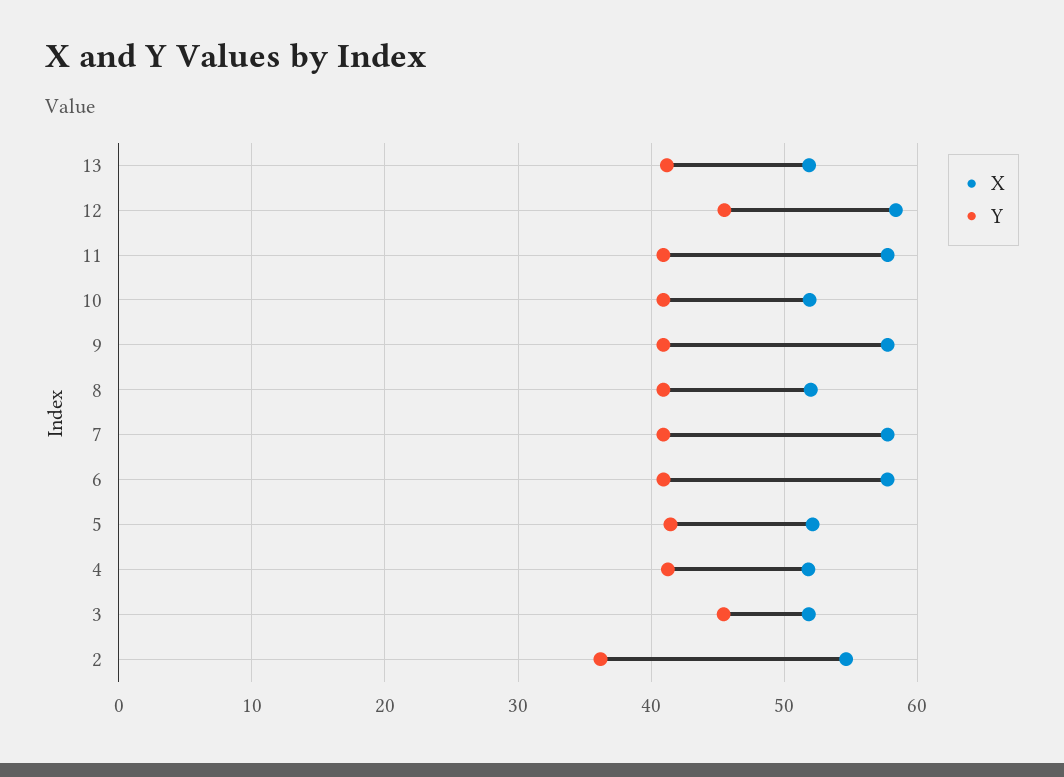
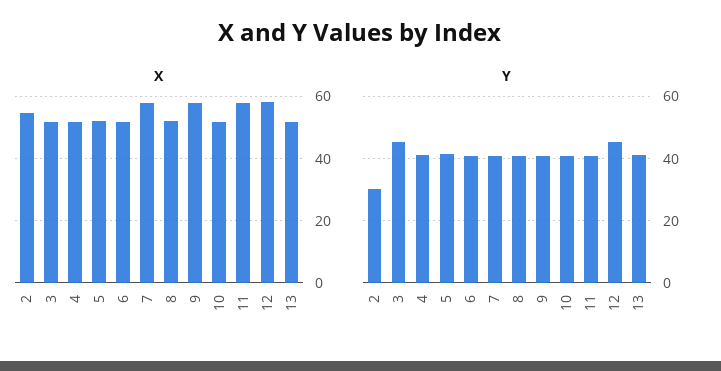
X, 6: 58 -> 52
Y, 2: 36 -> 30

